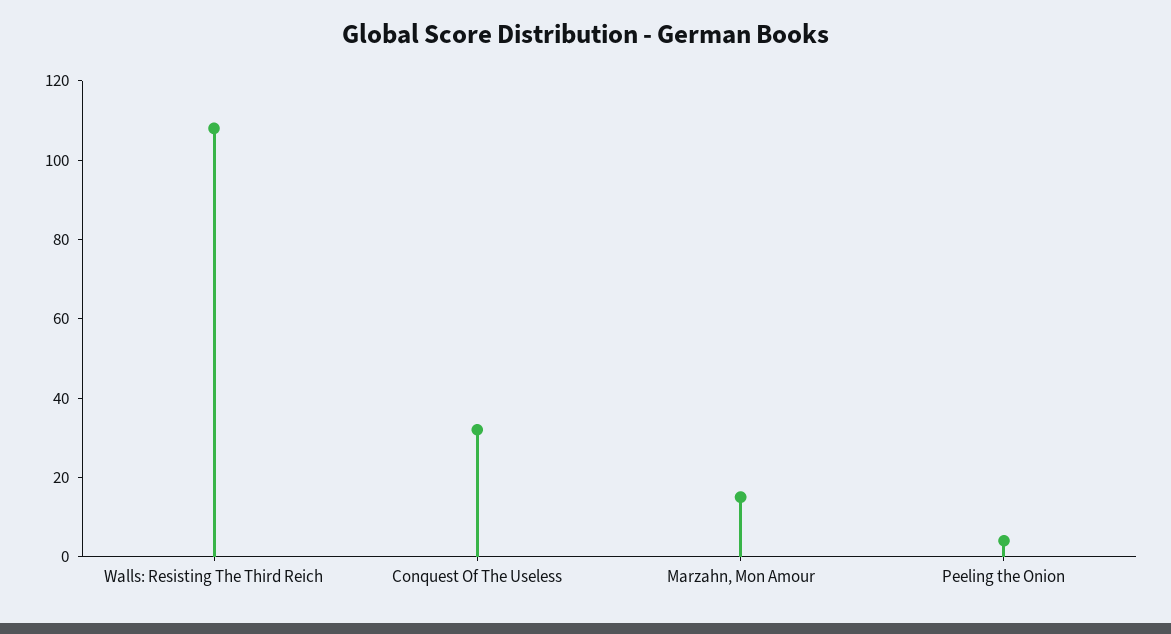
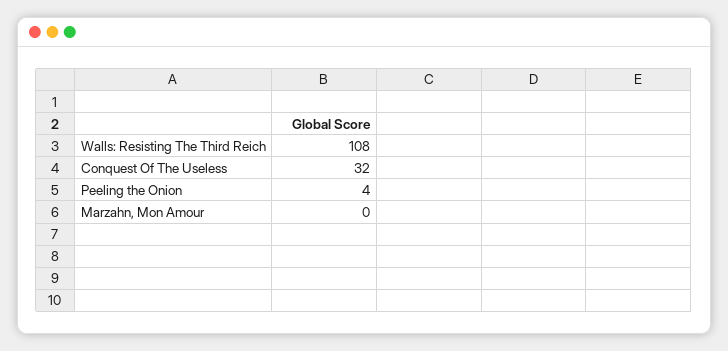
Marzahn, Mon Amour: 15 -> 0

